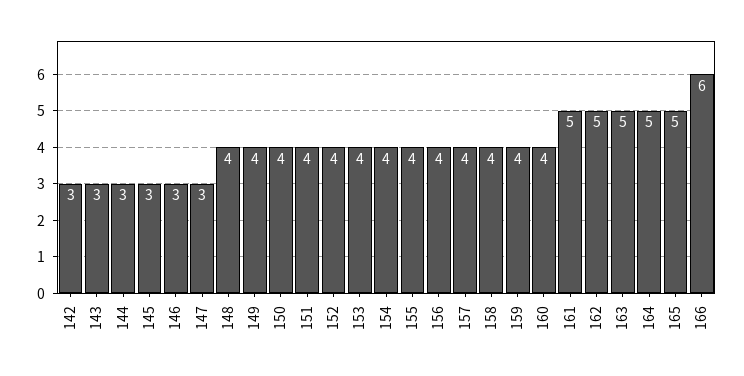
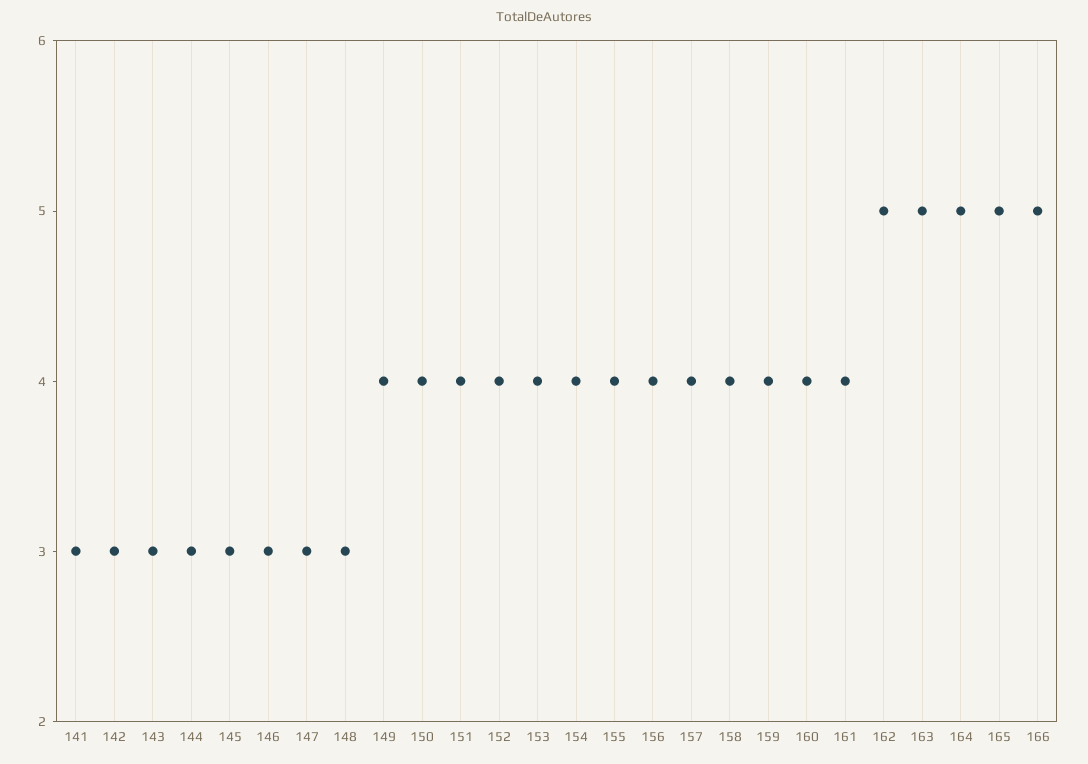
148: 4 -> 3
161: 5 -> 4
166: 6 -> 5
141: none -> 3

